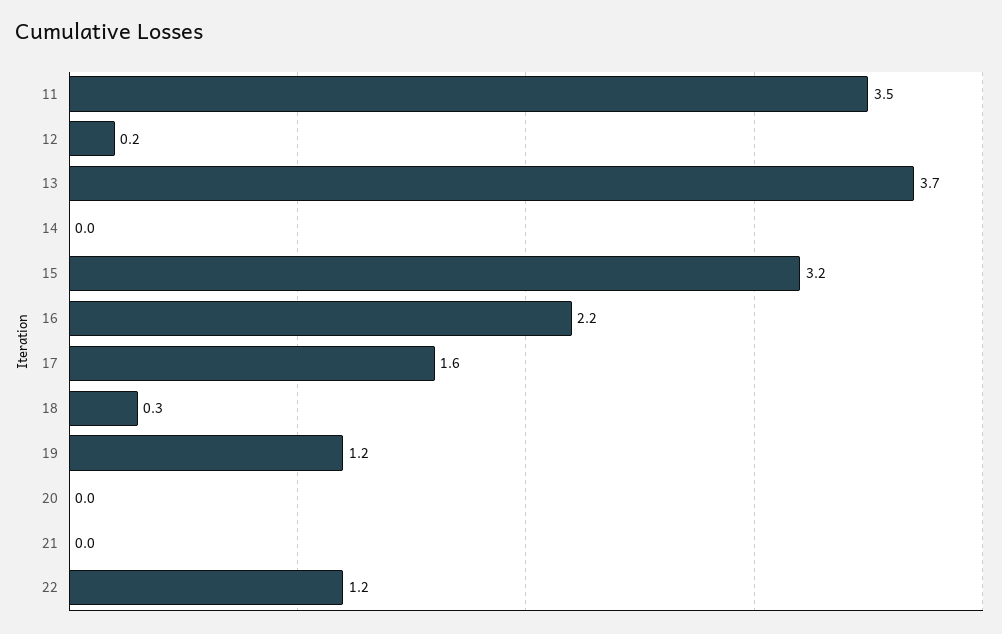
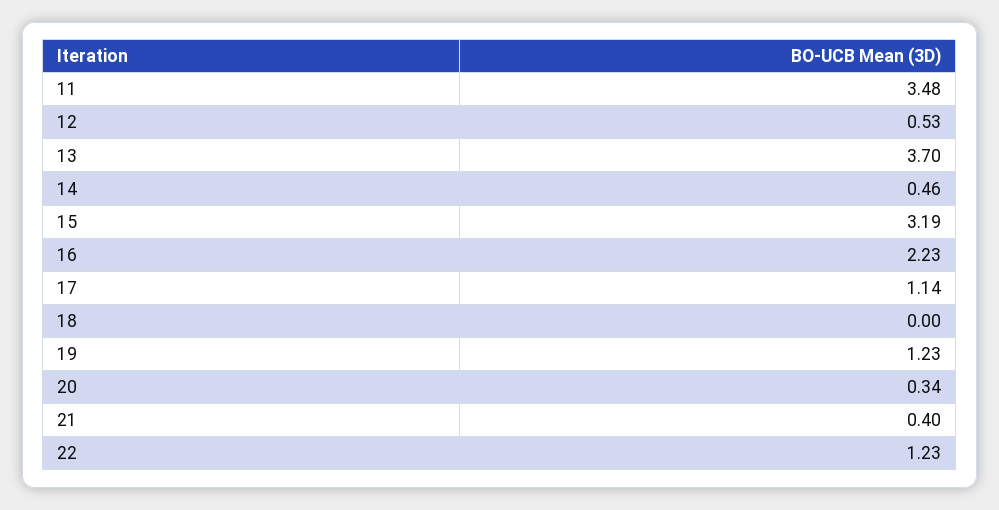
12: 0.2 -> 0.53
14: 0 -> 0.46
17: 1.6 -> 1.14
18: 0.3 -> 0
20: 0 -> 0.34
21: 0 -> 0.4

